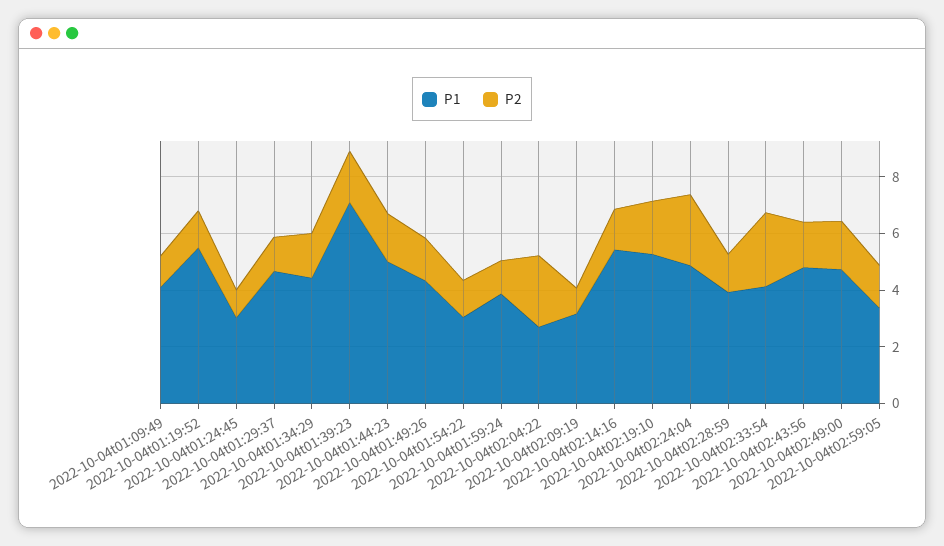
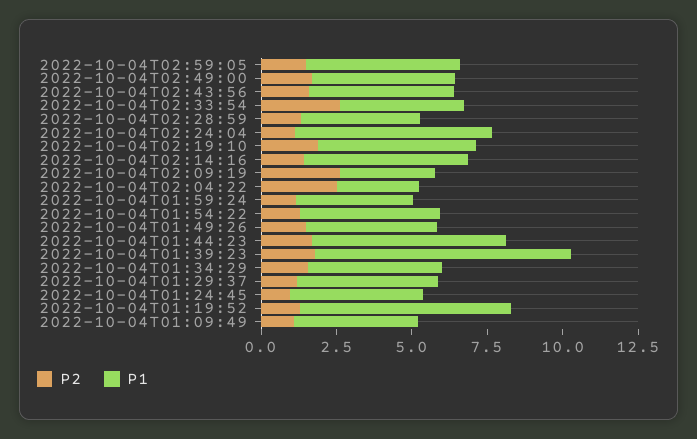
P1, 2022-10-04t01:19:52: 5.5 -> 7
P1, 2022-10-04t01:24:45: 3 -> 4.5
P1, 2022-10-04t01:39:23: 7 -> 8.5
P1, 2022-10-04t01:44:23: 5 -> 6.5
P1, 2022-10-04t01:54:22: 3 -> 4.5
P2, 2022-10-04t02:09:19: 1 -> 2.5
P1, 2022-10-04t02:24:04: 5 -> 6.5
P2, 2022-10-04t02:24:04: 2.5 -> 1
P1, 2022-10-04t02:59:05: 3.5 -> 5

